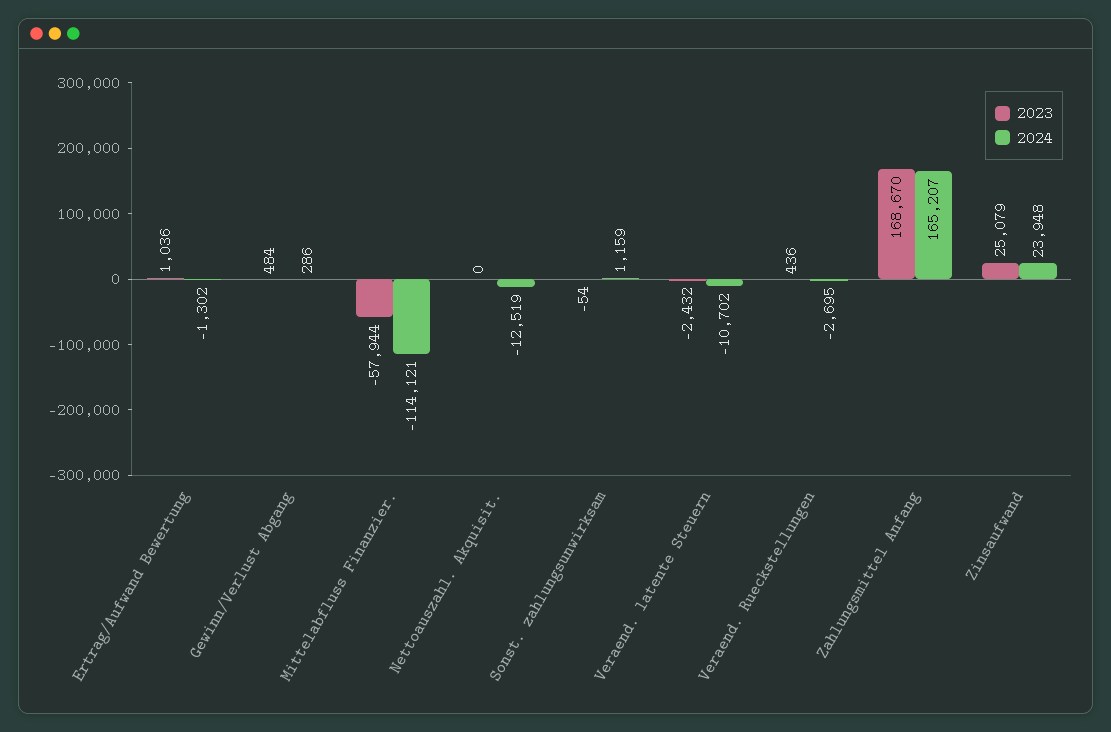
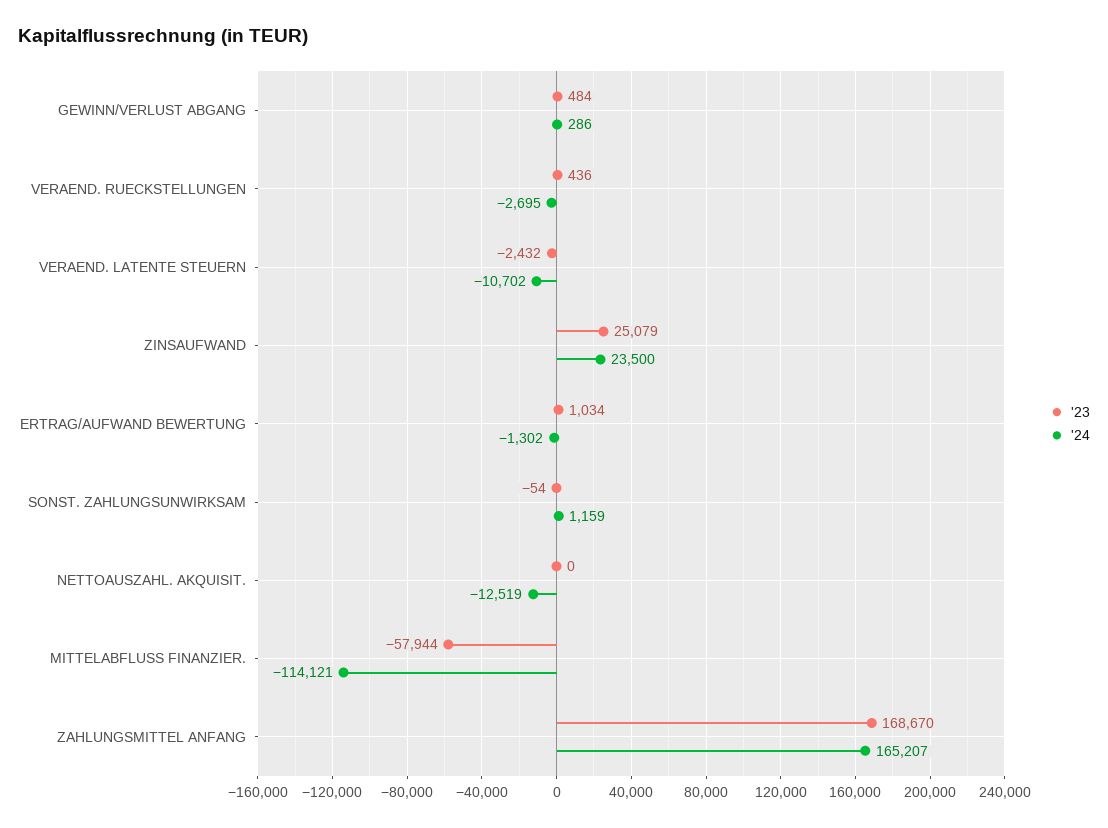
2023, Ertrag/Aufwand Bewertung: 1036 -> 1034
2024, Zinsaufwand: 23948 -> 23500

